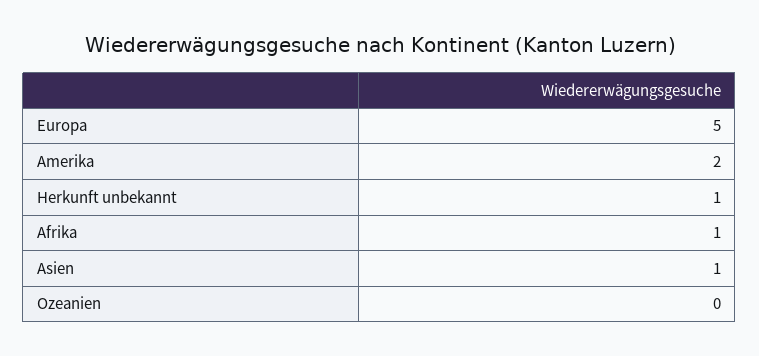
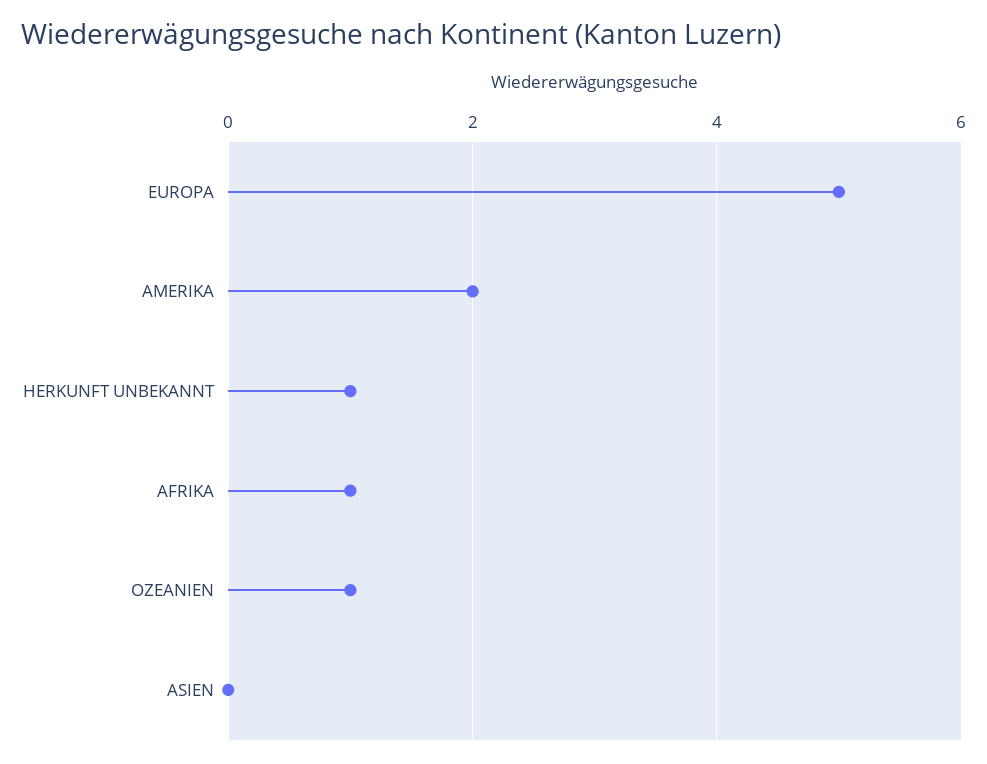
Asien: 1 -> 0
Ozeanien: 0 -> 1

